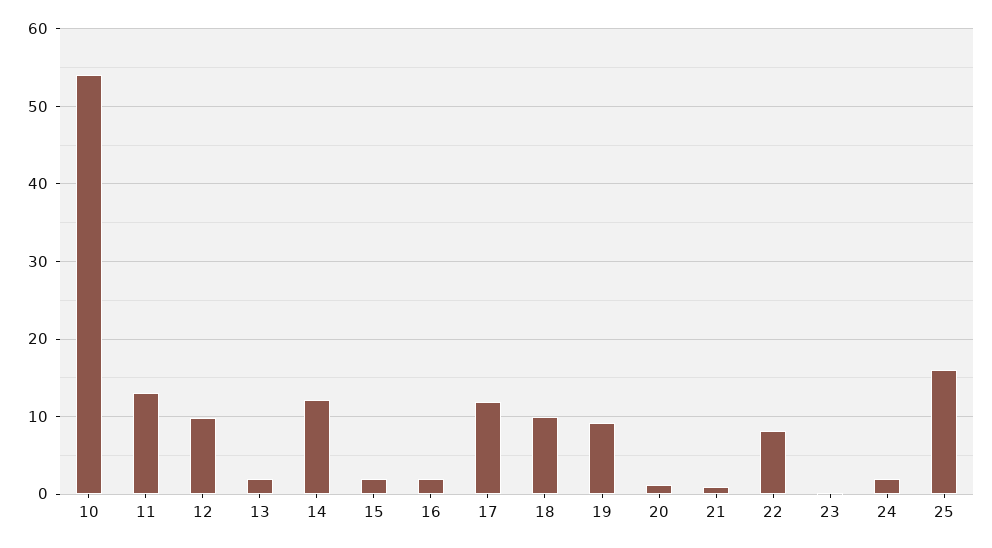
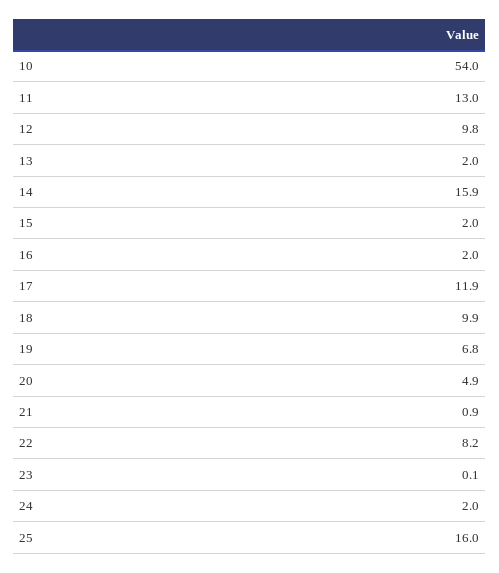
14: 12 -> 15.9
19: 9 -> 6.8
20: 1 -> 4.9

